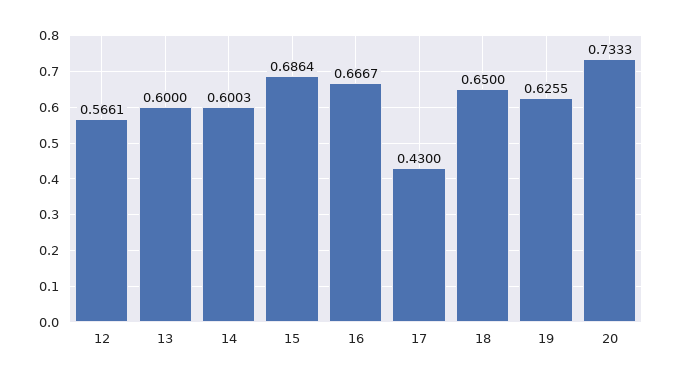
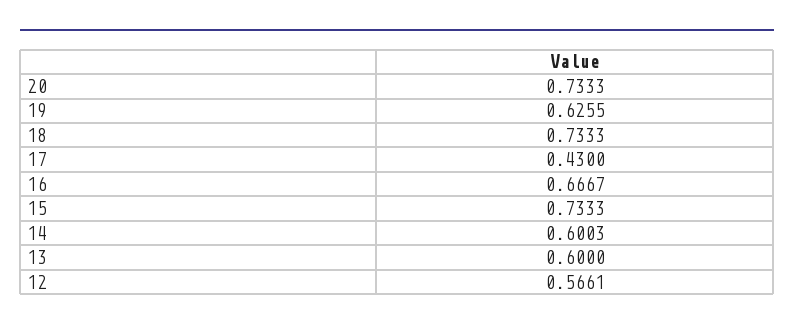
15: 0.6864 -> 0.7333
18: 0.65 -> 0.7333

